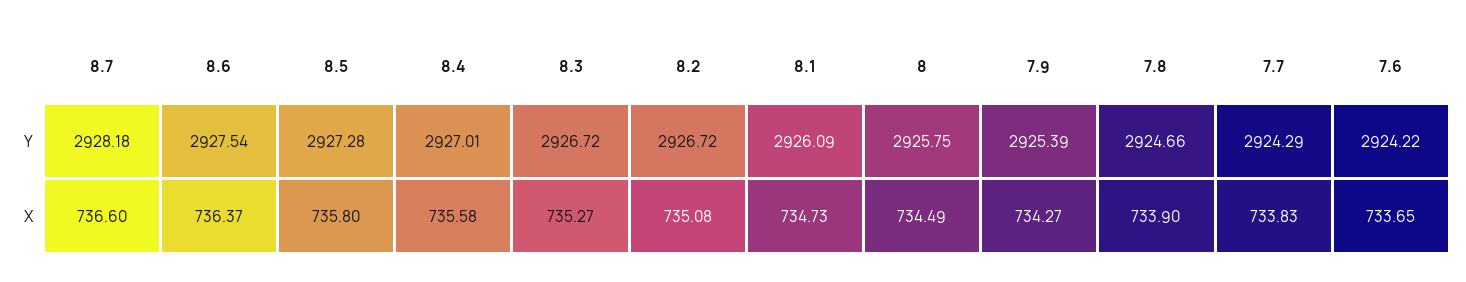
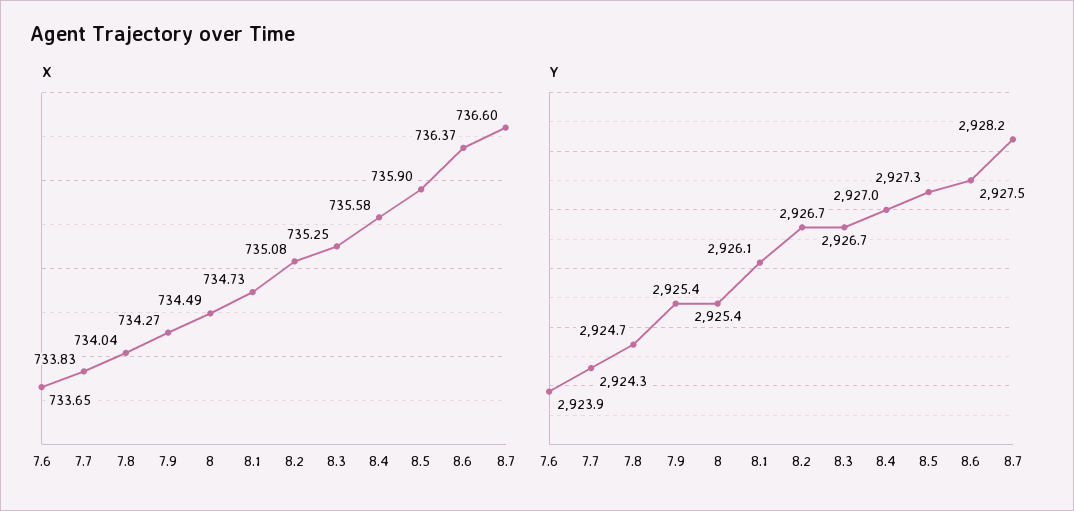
Y, 8: 2925.75 -> 2925.4
Y, 7.6: 2924.22 -> 2923.9
X, 8.5: 735.8 -> 735.9
X, 8.3: 735.27 -> 735.25
X, 7.8: 733.9 -> 734.04

